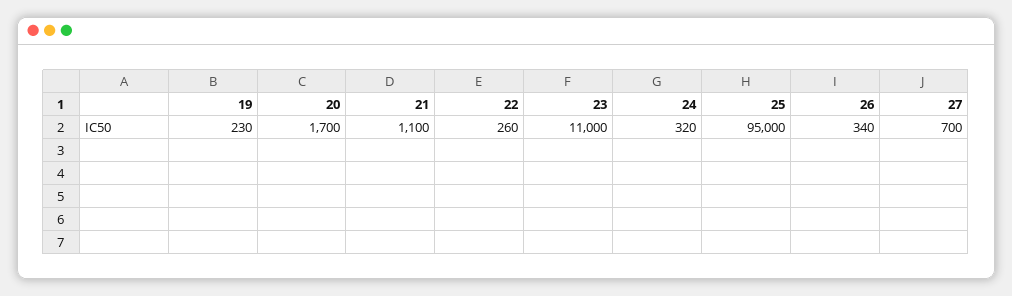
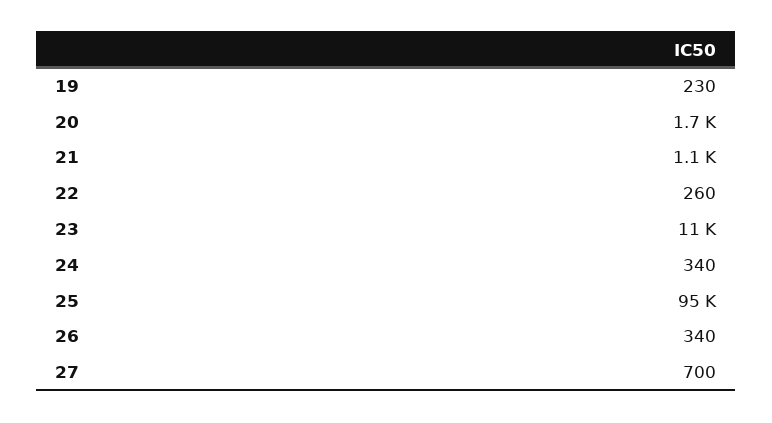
24: 320 -> 340

